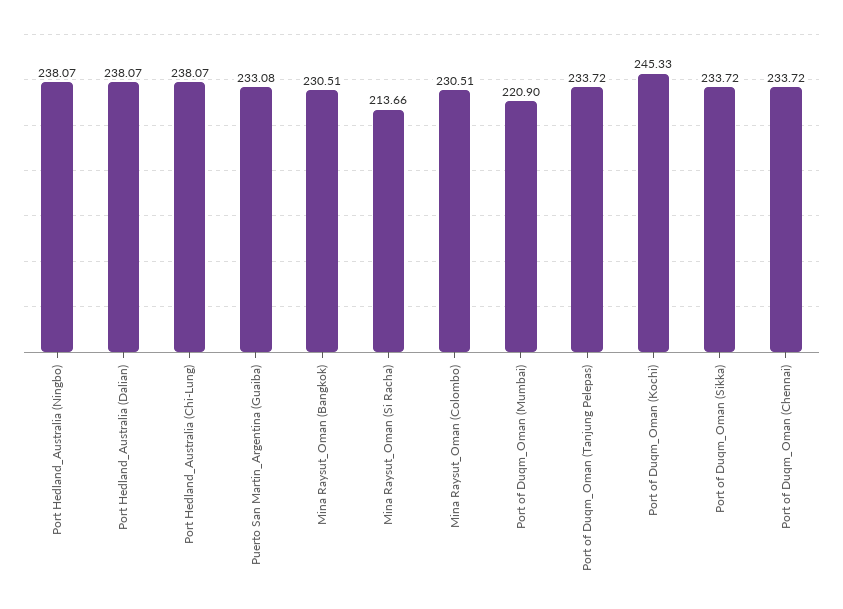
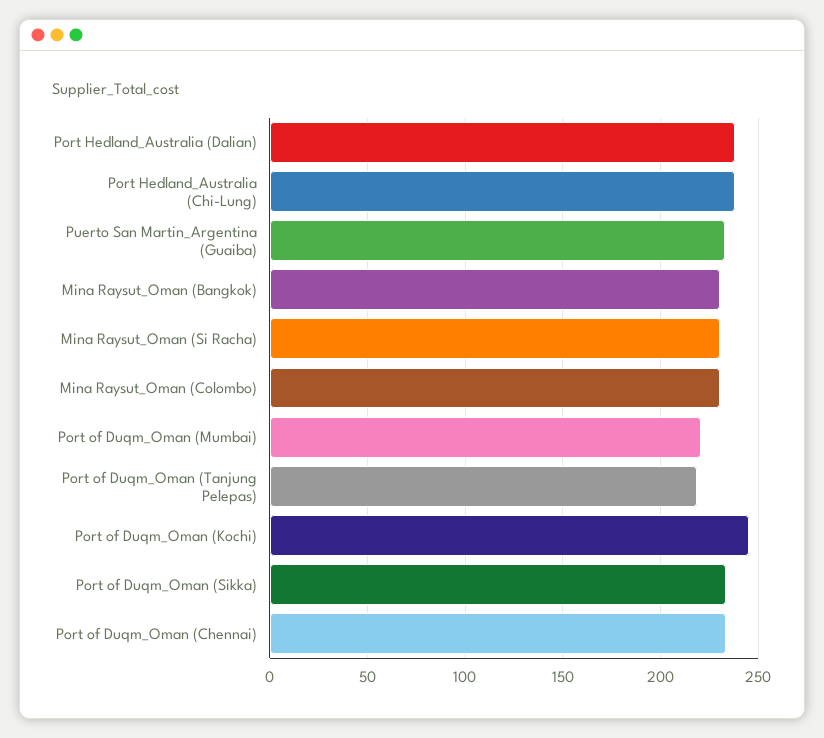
Port Hedland_Australia (Ningbo): 238.07 -> none
Mina Raysut_Oman (Si Racha): 213.66 -> 230
Port of Duqm_Oman (Tanjung Pelepas): 233.72 -> 220

